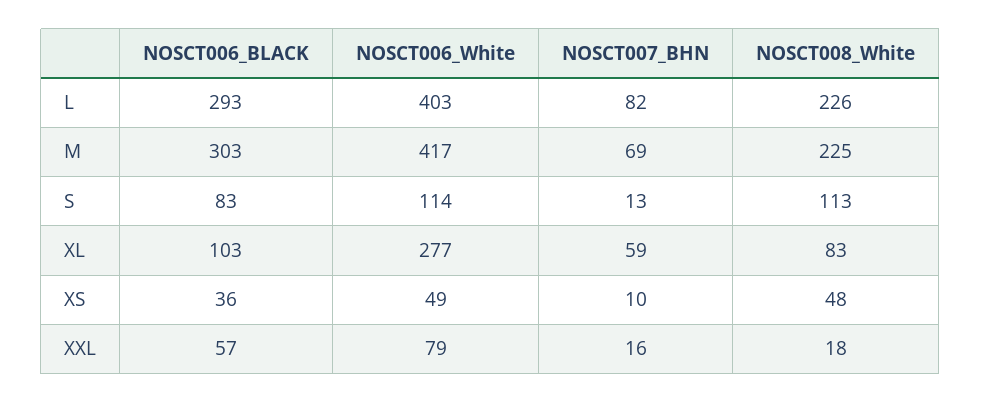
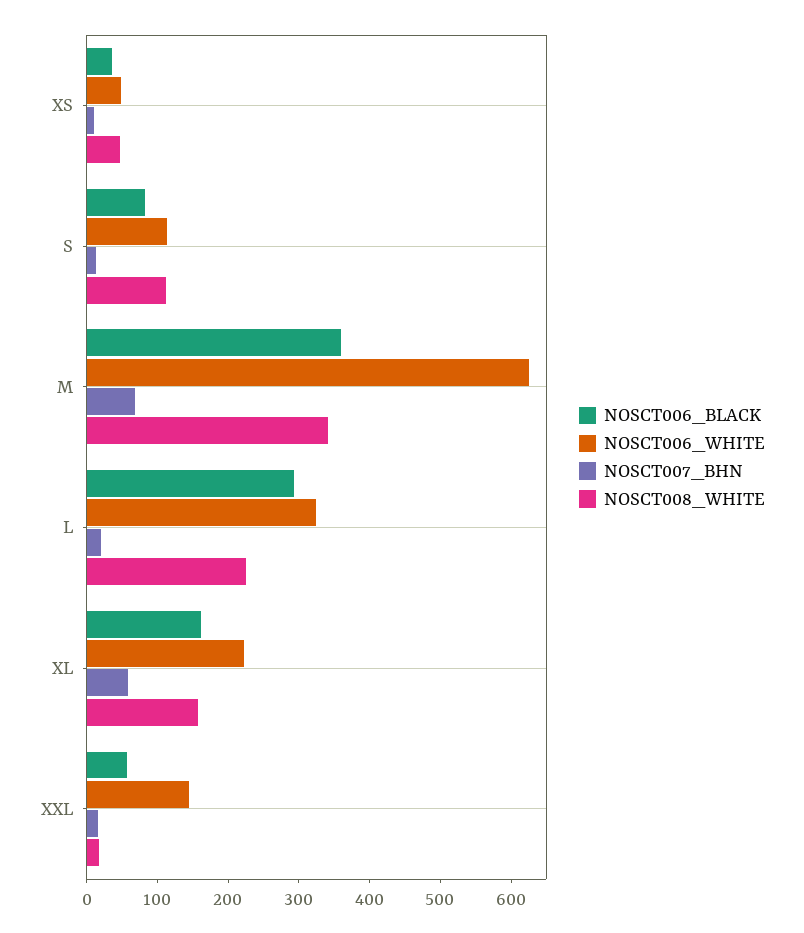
NOSCT006_White, L: 403 -> 320
NOSCT007_BHN, L: 82 -> 20
NOSCT006_BLACK, M: 303 -> 360
NOSCT006_White, M: 417 -> 620
NOSCT008_White, M: 225 -> 340
NOSCT006_BLACK, XL: 103 -> 160
NOSCT006_White, XL: 277 -> 220
NOSCT008_White, XL: 83 -> 160
NOSCT006_White, XXL: 79 -> 140

